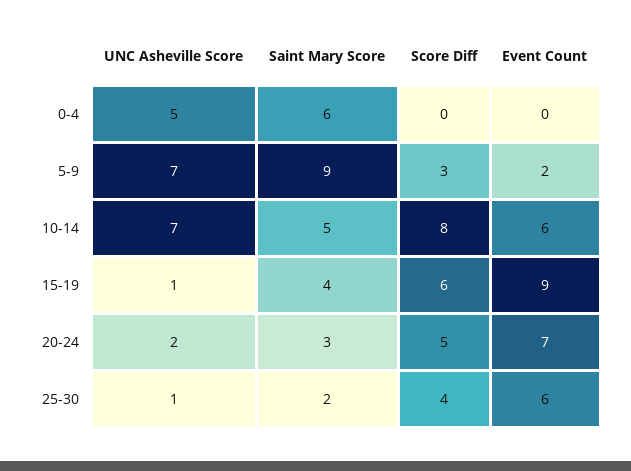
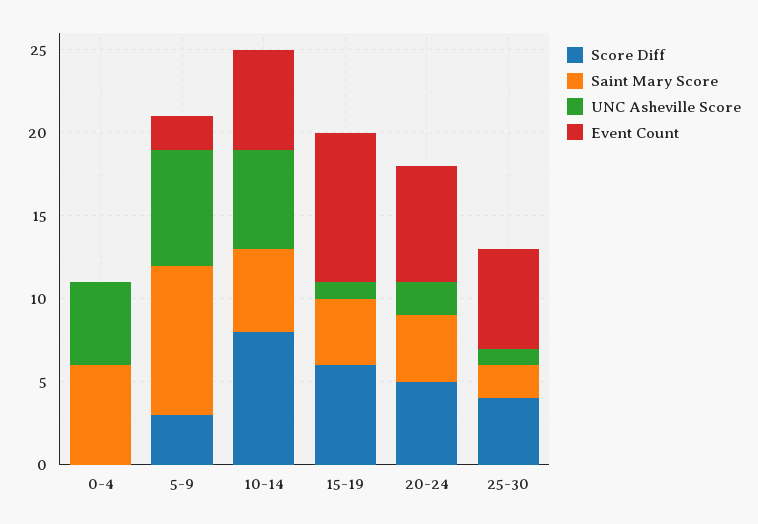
UNC Asheville Score, 10-14: 7 -> 6
Saint Mary Score, 20-24: 3 -> 4

